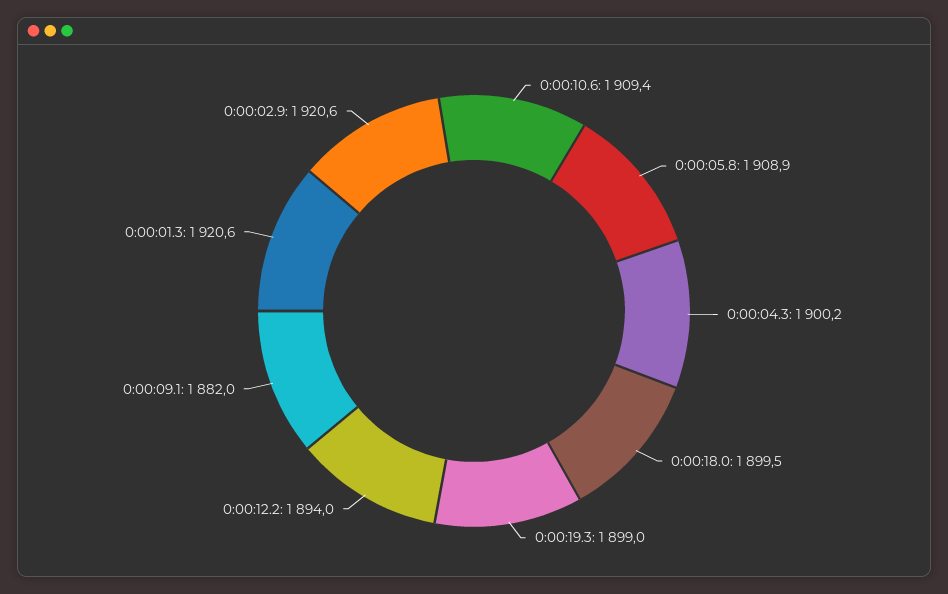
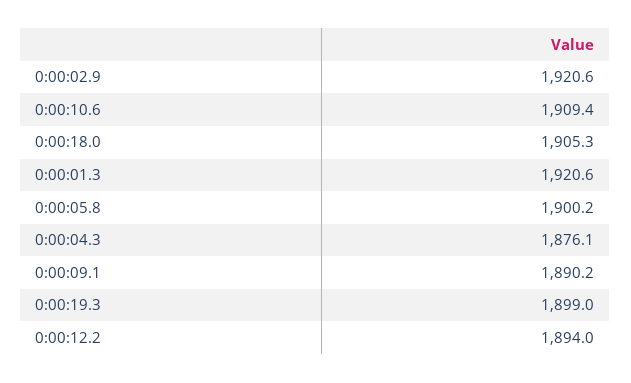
0:00:05.8: 1908.9 -> 1900.2
0:00:04.3: 1900.2 -> 1876.1
0:00:18.0: 1899.5 -> 1905.3
0:00:09.1: 1882 -> 1890.2

